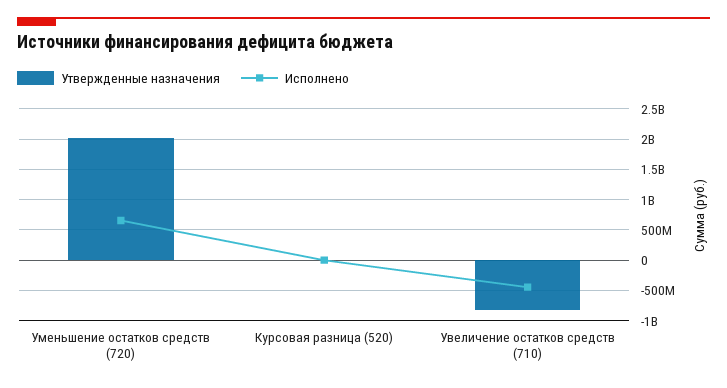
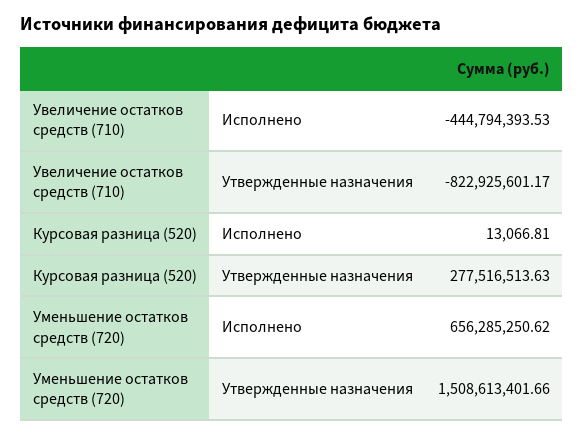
Утвержденные назначения, Уменьшение остатков средств (720): 2000000000 -> 1508613401.66
Утвержденные назначения, Курсовая разница (520): 0 -> 277516513.63

